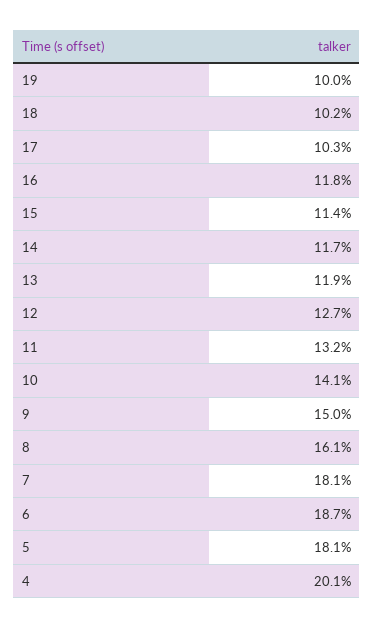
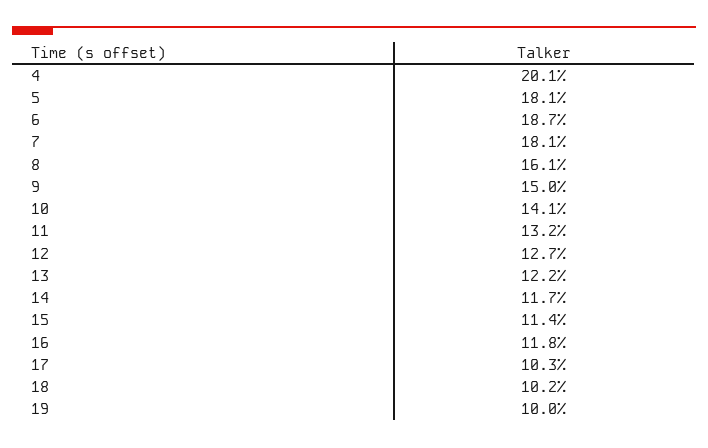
13: 11.9 -> 12.2

